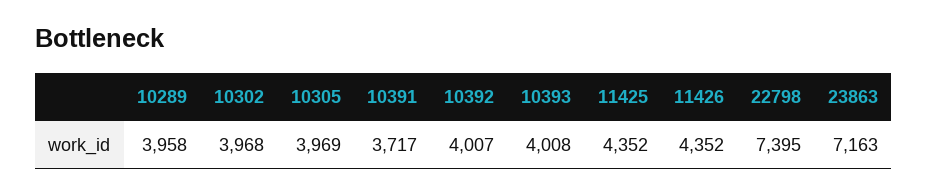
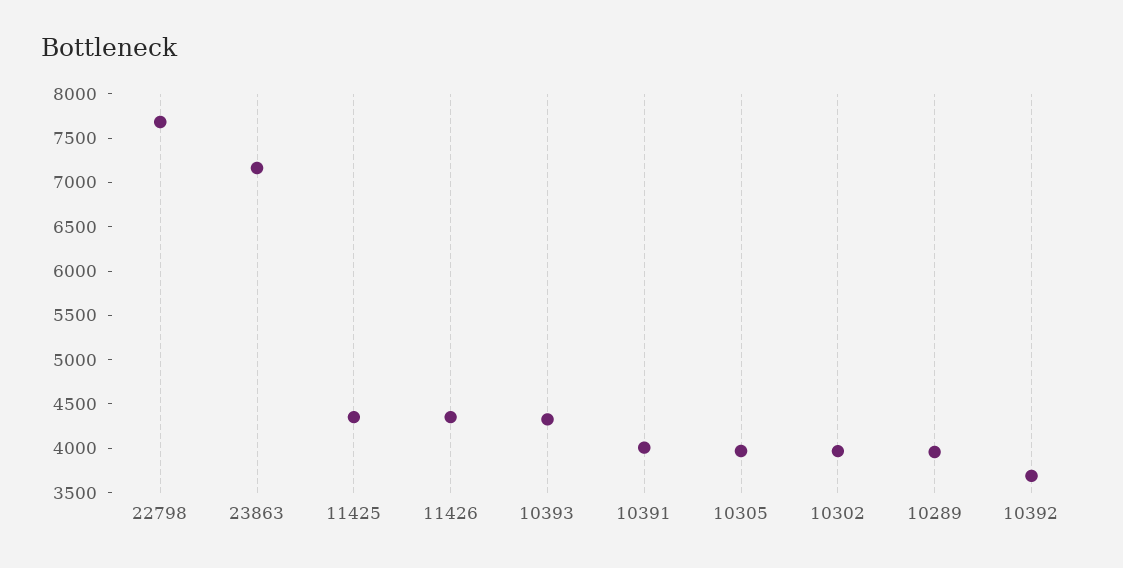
10391: 3717 -> 4000
10392: 4007 -> 3700
10393: 4008 -> 4300
22798: 7395 -> 7700

